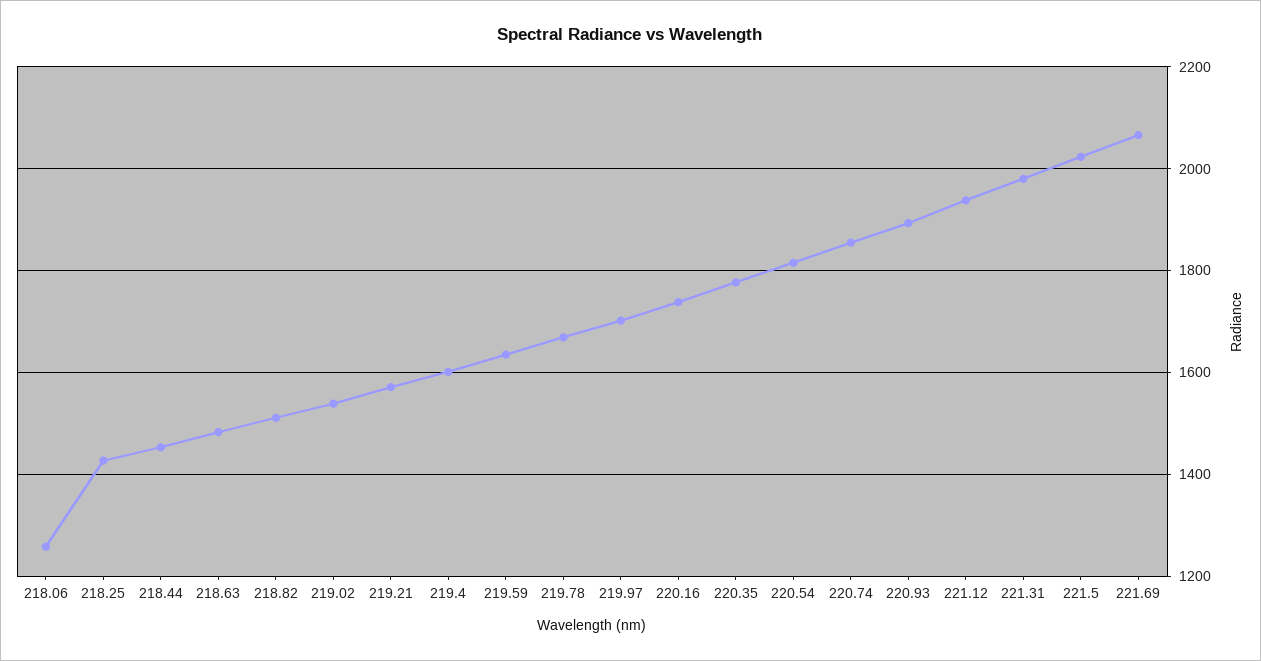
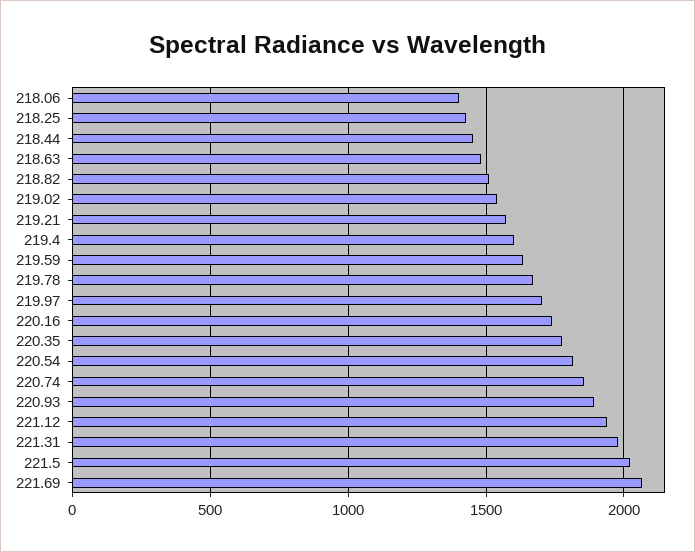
218.06: 1260 -> 1400

